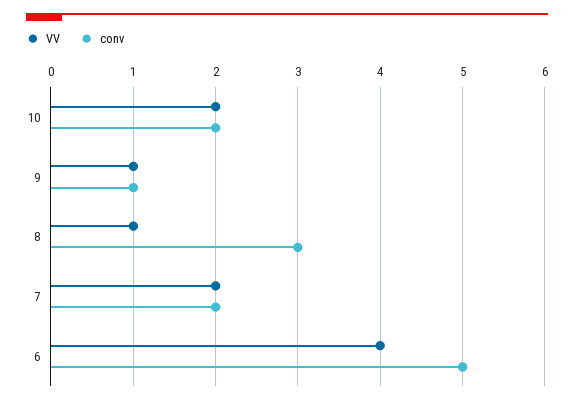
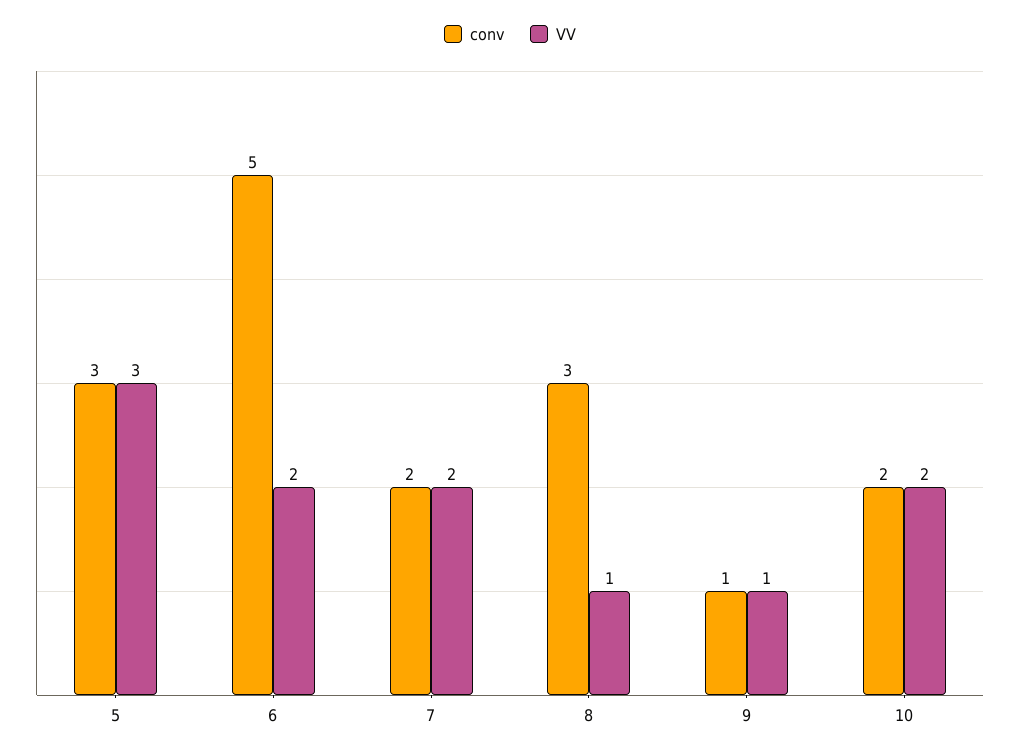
VV, 6: 4 -> 2
conv, 5: none -> 3
VV, 5: none -> 3

